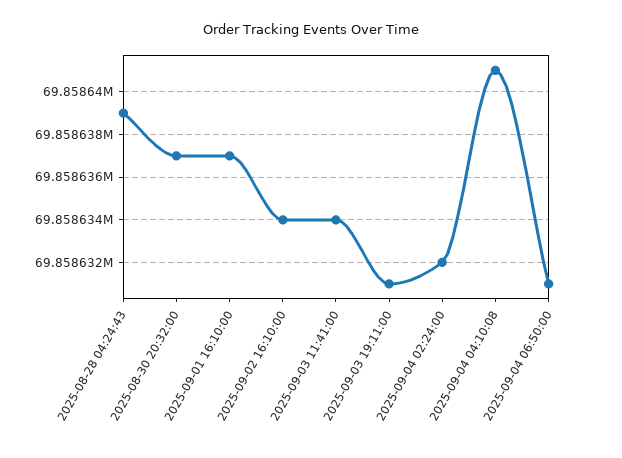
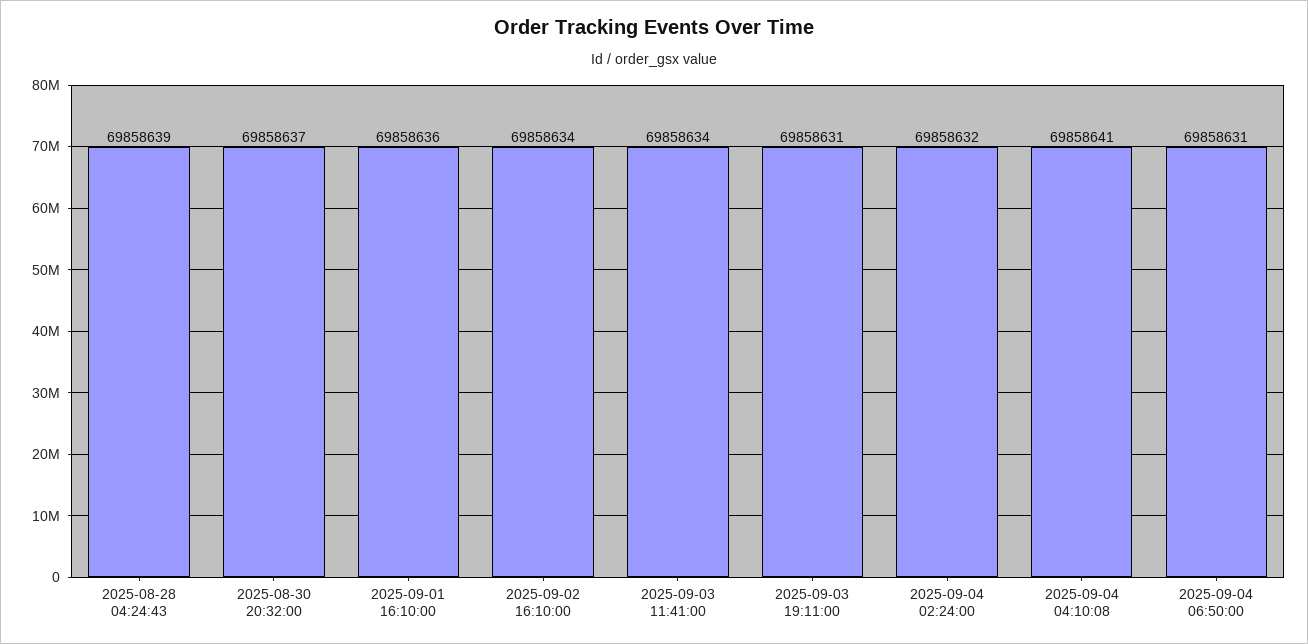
2025-09-01 16:10:00: 69858637 -> 69858636

